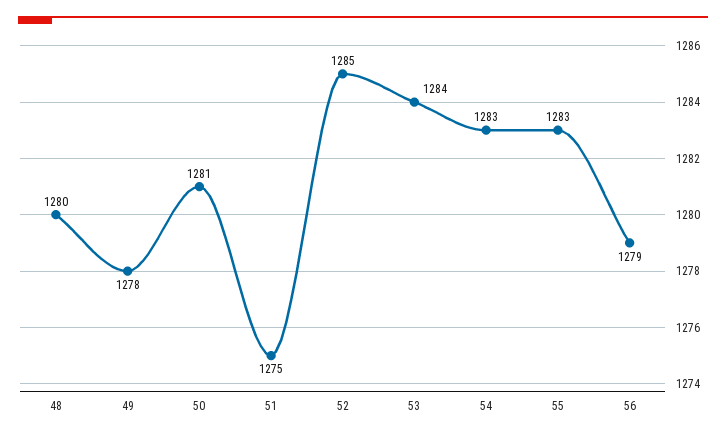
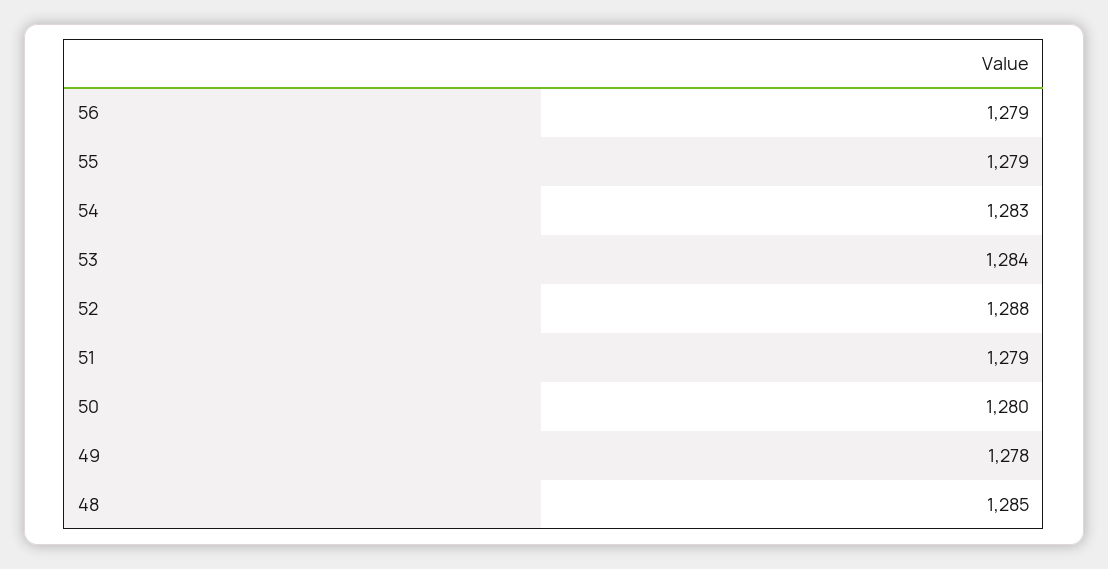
48: 1280 -> 1285
50: 1281 -> 1280
51: 1275 -> 1279
52: 1285 -> 1288
55: 1283 -> 1279

